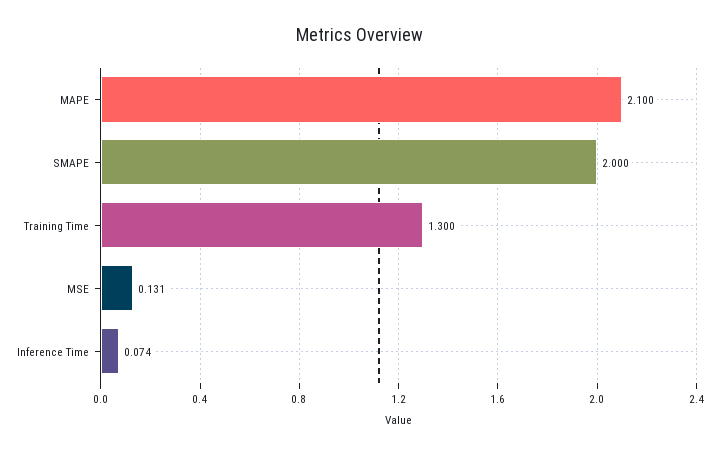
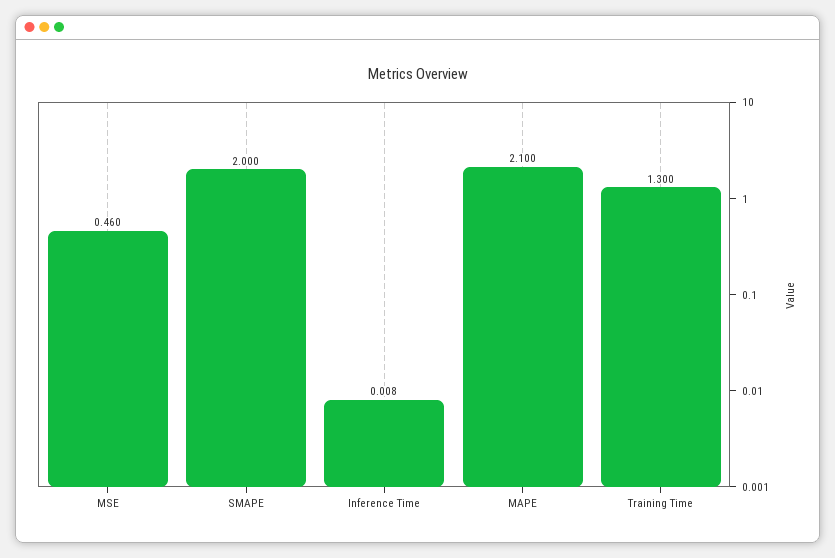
MSE: 0.131 -> 0.46
Inference Time: 0.074 -> 0.008

